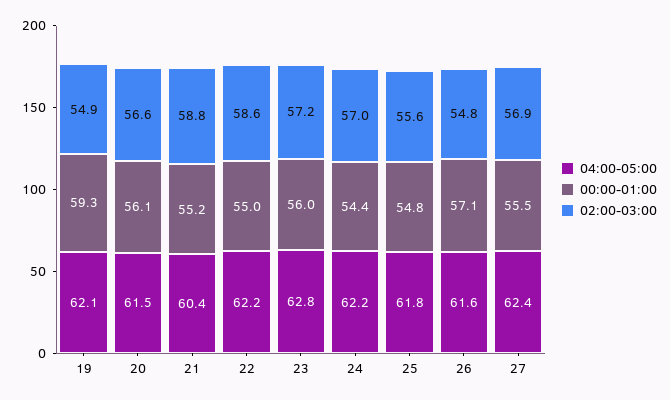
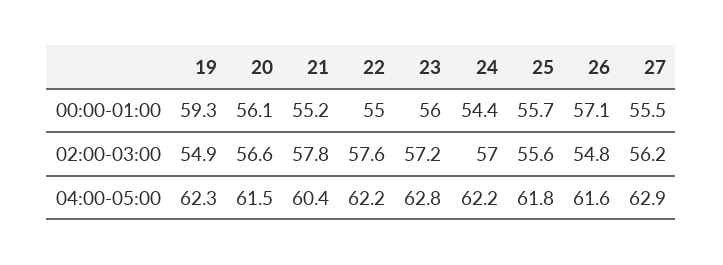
04:00-05:00, 19: 62.1 -> 62.3
02:00-03:00, 21: 58.8 -> 57.8
02:00-03:00, 22: 58.6 -> 57.6
00:00-01:00, 25: 54.8 -> 55.7
04:00-05:00, 27: 62.4 -> 62.9
02:00-03:00, 27: 56.9 -> 56.2

